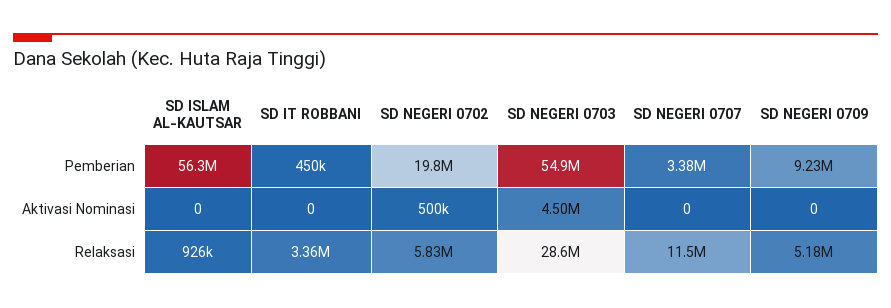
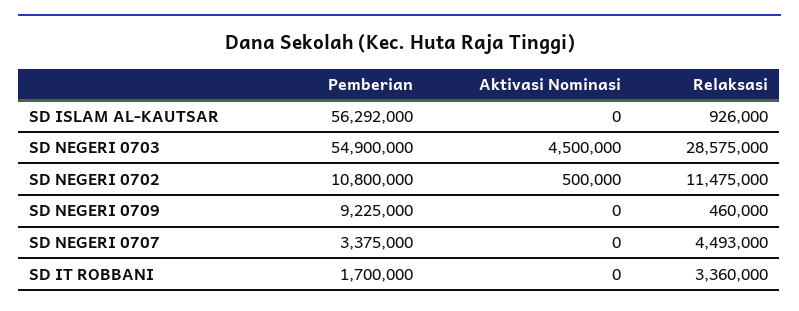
SD IT ROBBANI, Pemberian: 450000 -> 1700000
SD NEGERI 0702, Pemberian: 19800000 -> 10800000
SD NEGERI 0702, Relaksasi: 5830000 -> 11475000
SD NEGERI 0707, Relaksasi: 11500000 -> 4493000
SD NEGERI 0709, Relaksasi: 5180000 -> 460000

